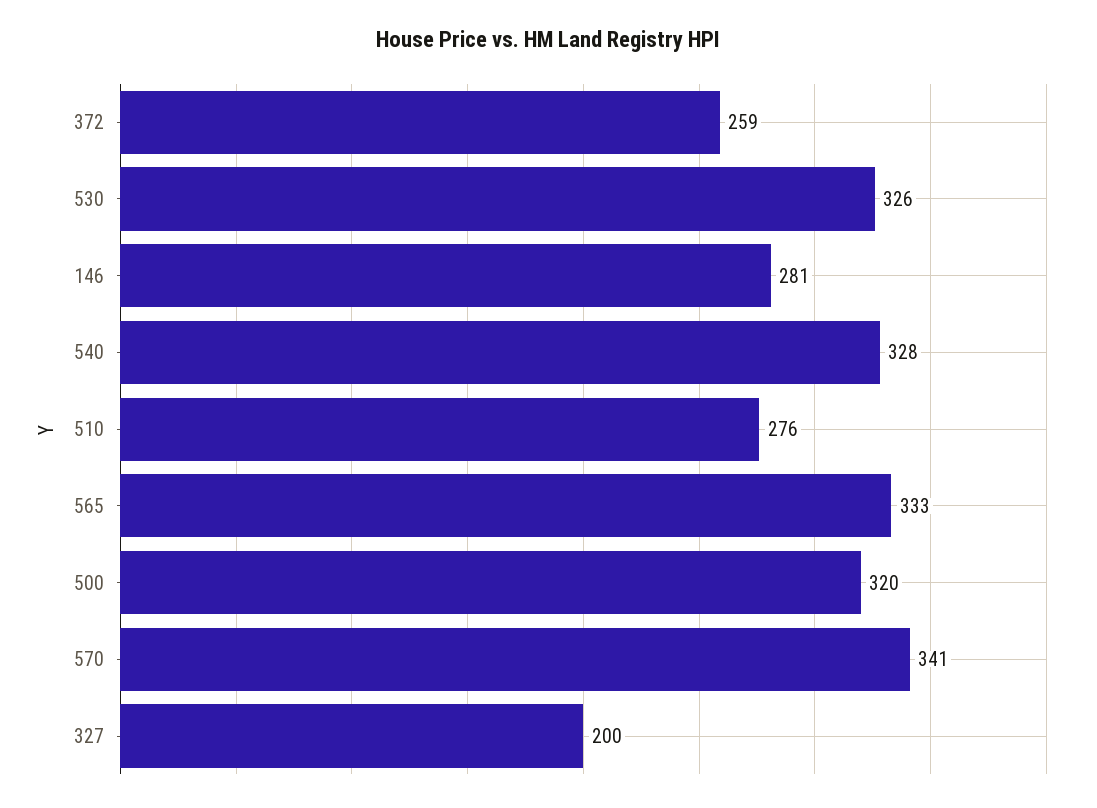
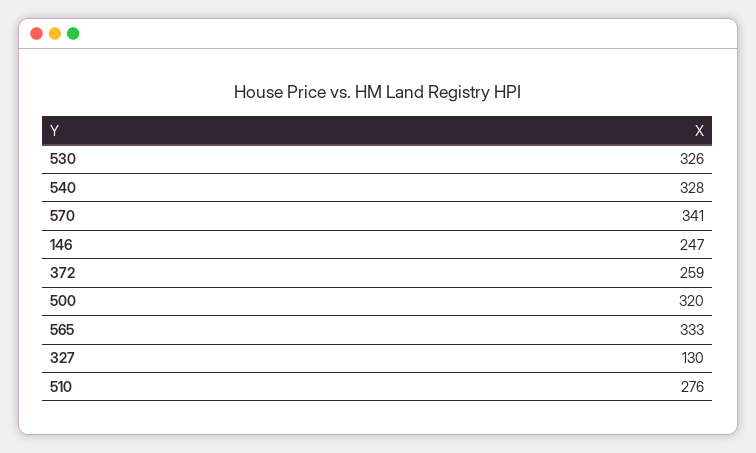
146: 281 -> 247
327: 200 -> 130

